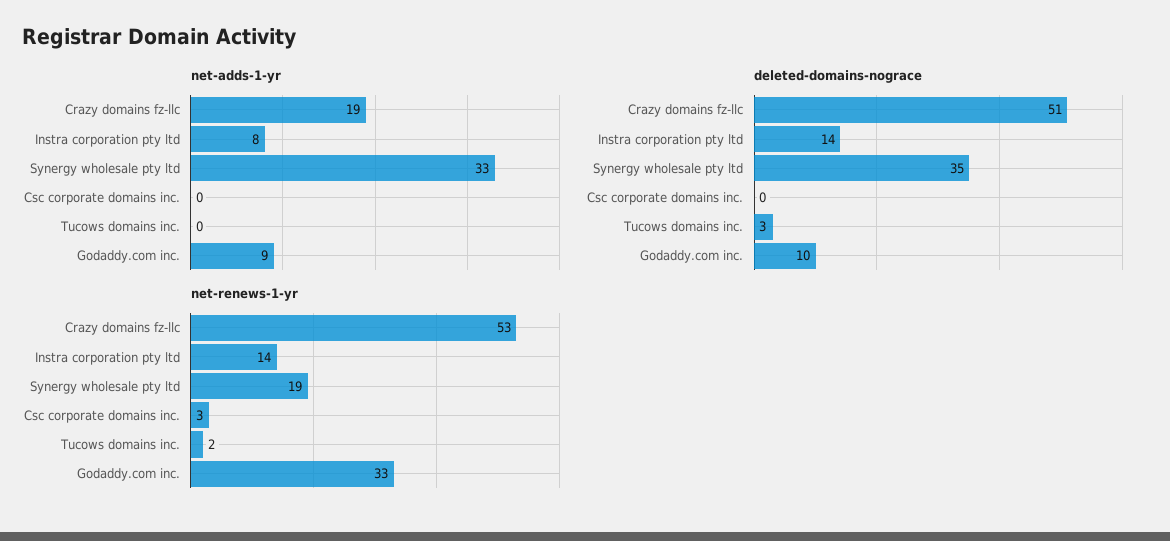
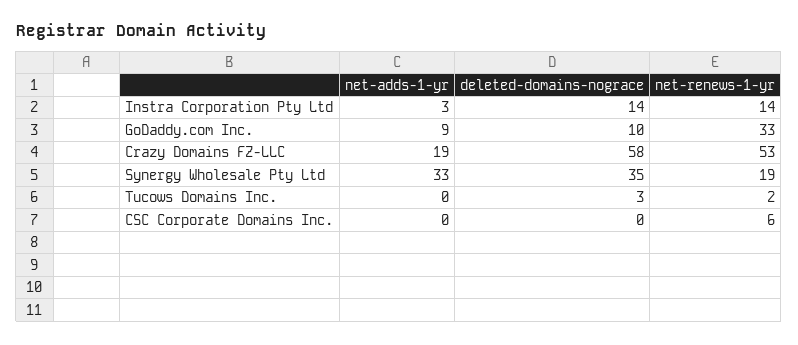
net-adds-1-yr, Instra corporation pty ltd: 8 -> 3
deleted-domains-nograce, Crazy domains fz-llc: 51 -> 58
net-renews-1-yr, Csc corporate domains inc.: 3 -> 6

